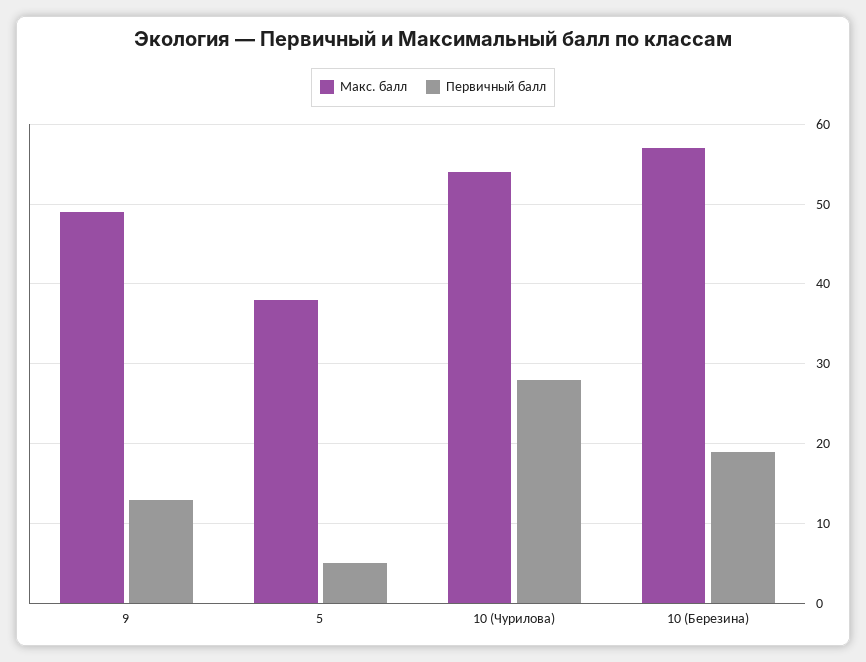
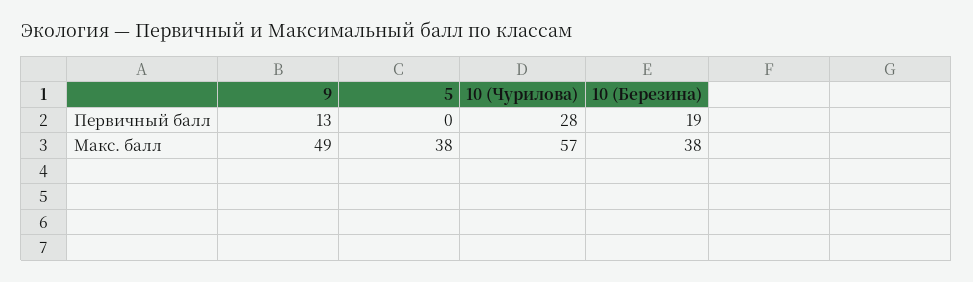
Первичный балл, 5: 5 -> 0
Макс. балл, 10 (Чурилова): 54 -> 57
Макс. балл, 10 (Березина): 57 -> 38

